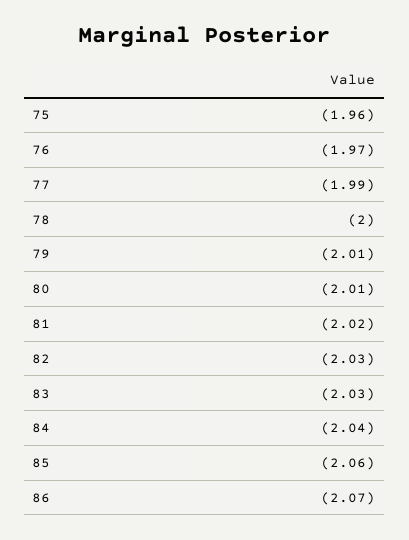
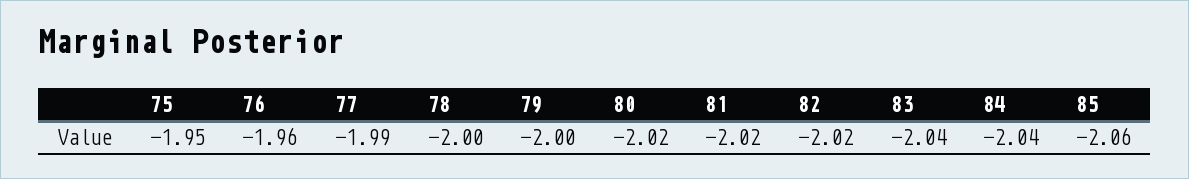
75: -1.96 -> -1.95
76: -1.97 -> -1.96
79: -2.01 -> -2
80: -2.01 -> -2.02
82: -2.03 -> -2.02
83: -2.03 -> -2.04
86: -2.07 -> none

